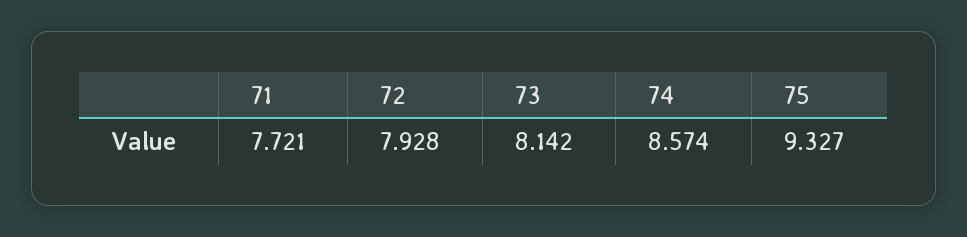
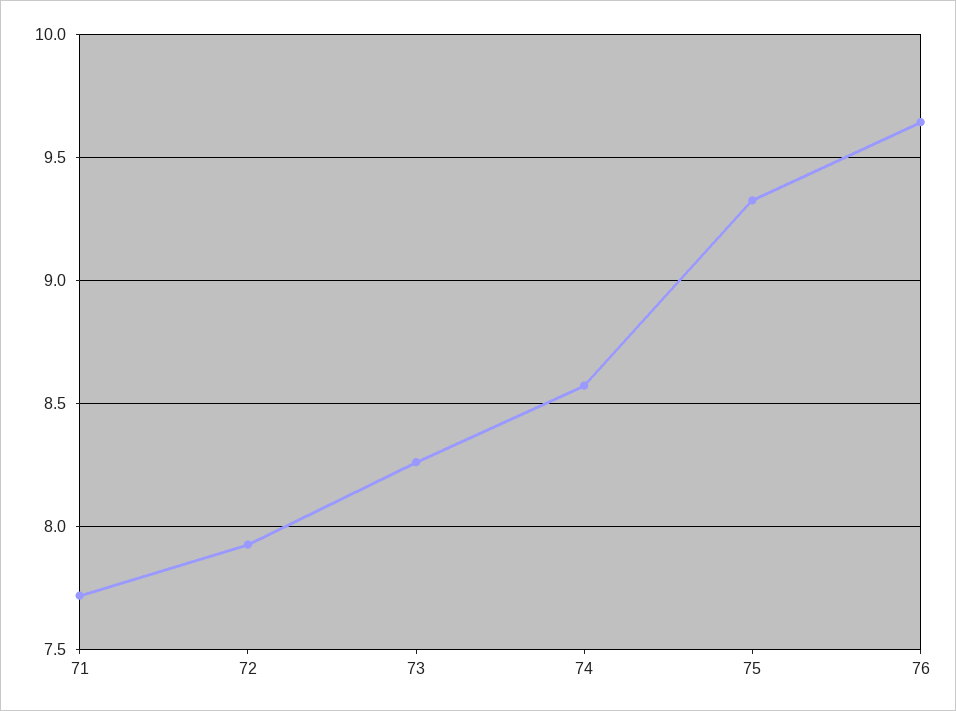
73: 8.142 -> 8.25
76: none -> 9.65

